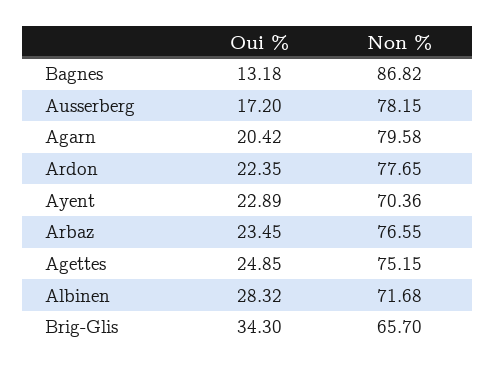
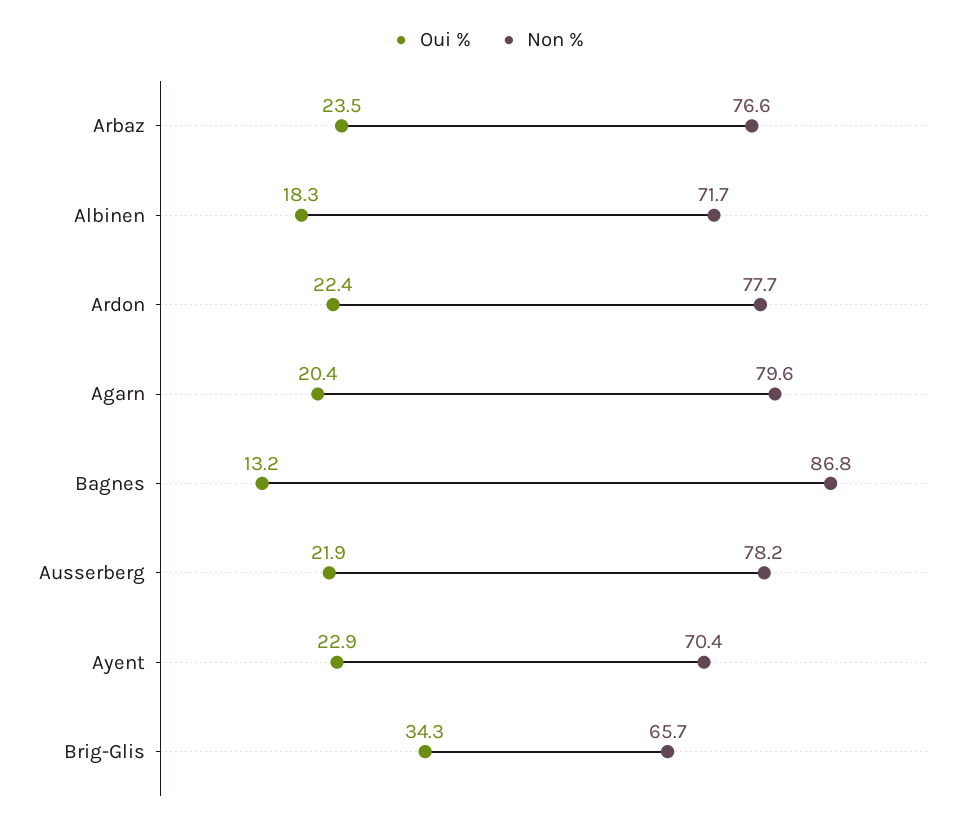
Oui %, Ausserberg: 17.2 -> 21.9
Oui %, Agettes: 24.85 -> none
Non %, Agettes: 75.15 -> none
Oui %, Albinen: 28.32 -> 18.3

